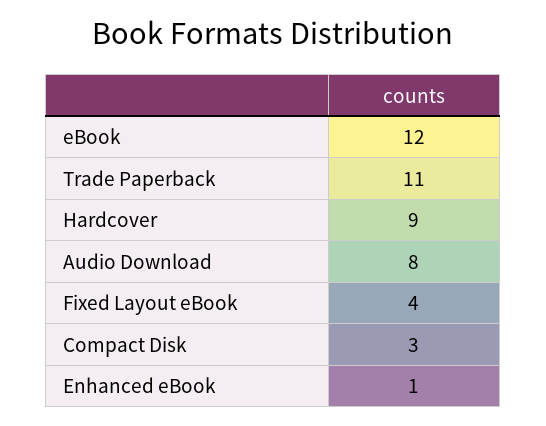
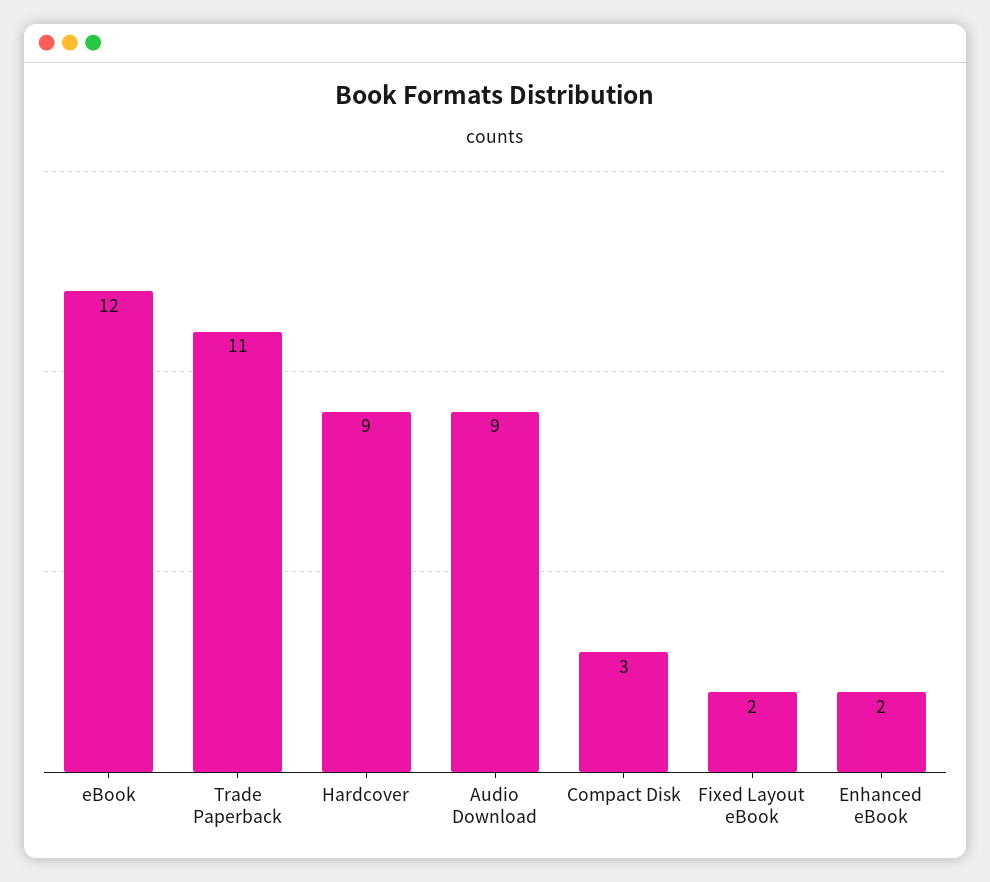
Audio Download: 8 -> 9
Fixed Layout eBook: 4 -> 2
Enhanced eBook: 1 -> 2

